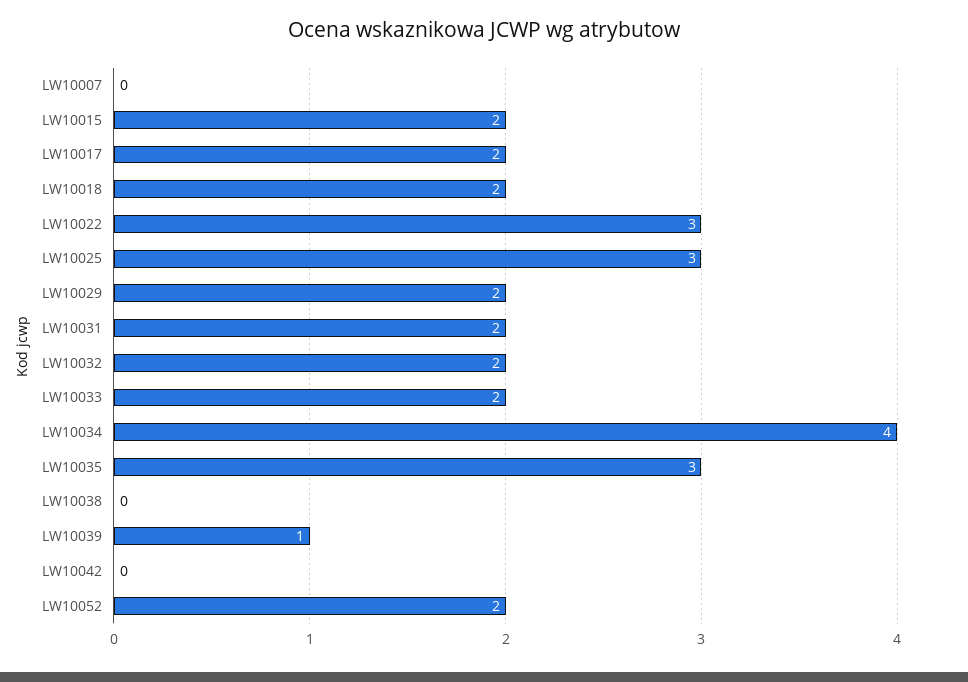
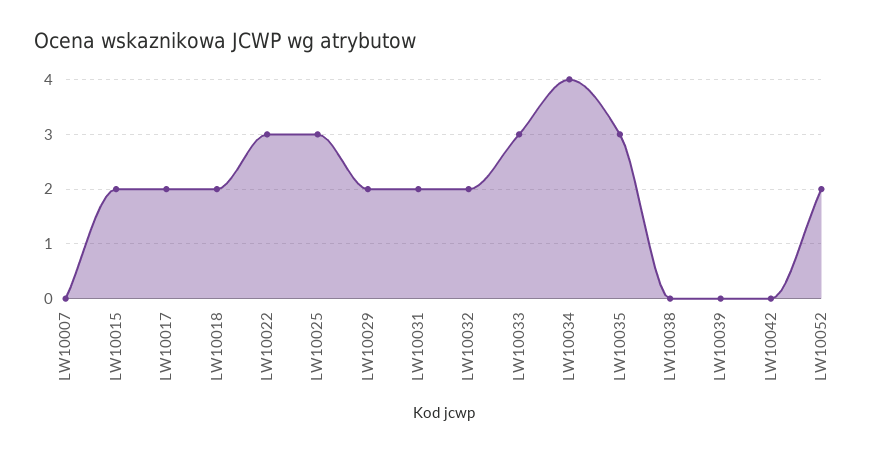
LW10033: 2 -> 3
LW10039: 1 -> 0

